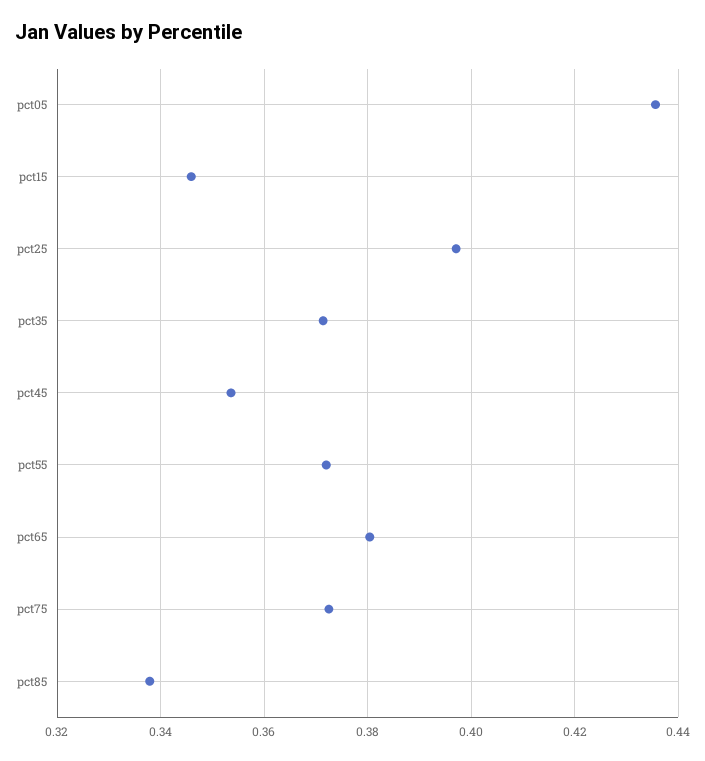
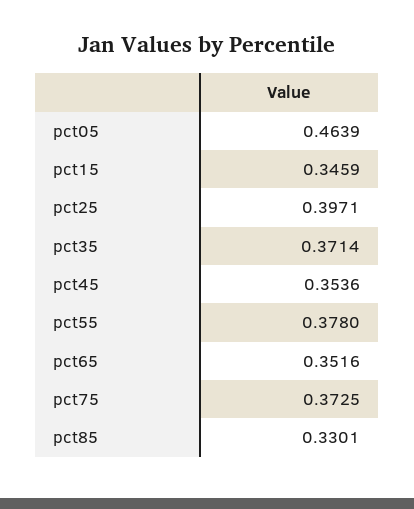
pct05: 0.436 -> 0.4639
pct55: 0.372 -> 0.378
pct65: 0.38 -> 0.3516
pct85: 0.338 -> 0.3301

